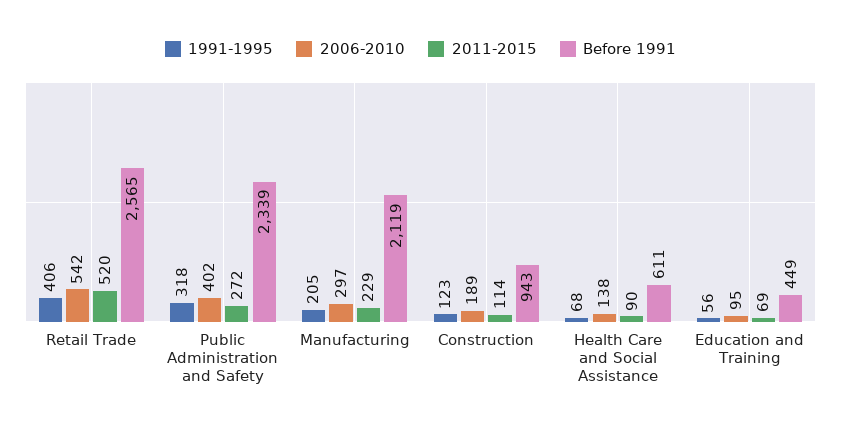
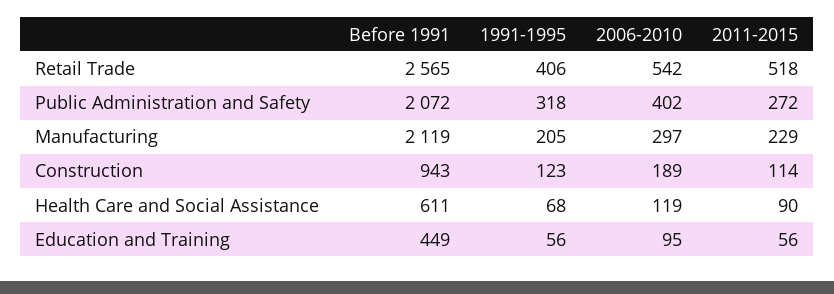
2011-2015, Retail Trade: 520 -> 518
Before 1991, Public Administration and Safety: 2339 -> 2072
2006-2010, Health Care and Social Assistance: 138 -> 119
2011-2015, Education and Training: 69 -> 56

